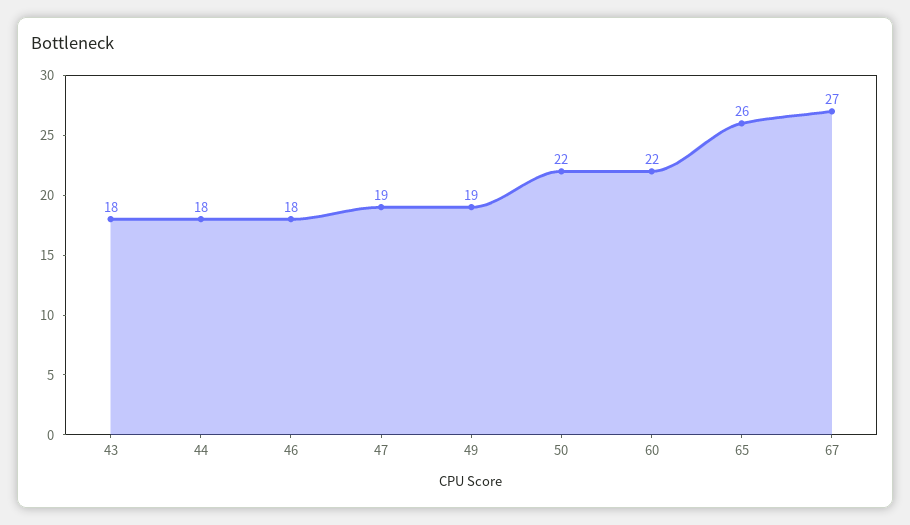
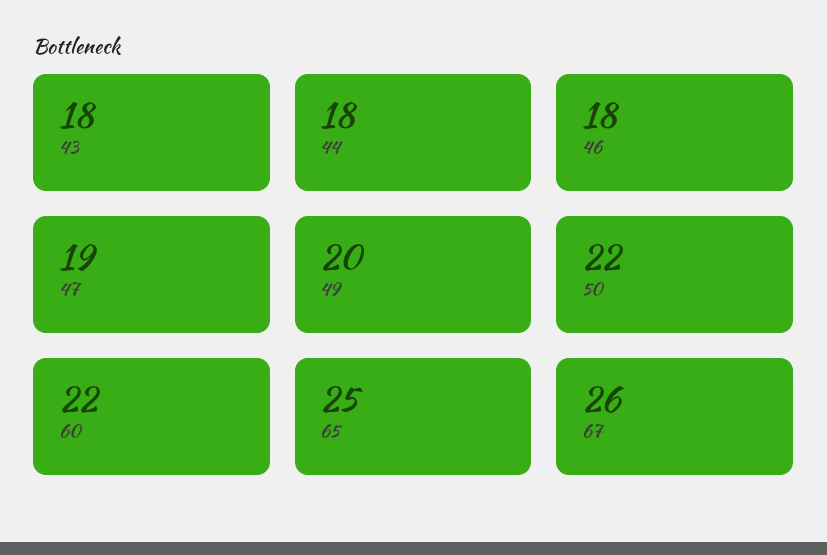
49: 19 -> 20
65: 26 -> 25
67: 27 -> 26

